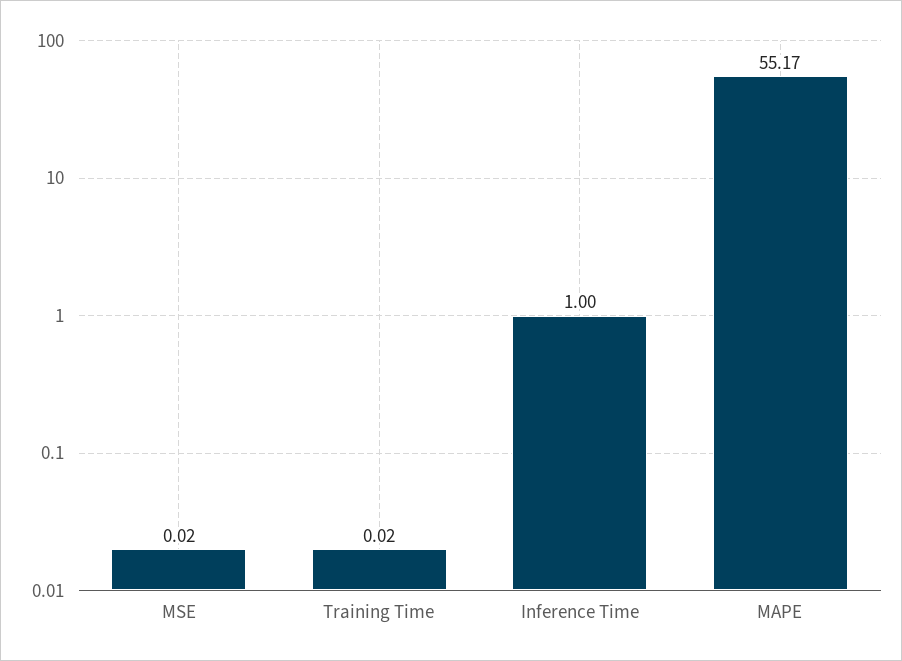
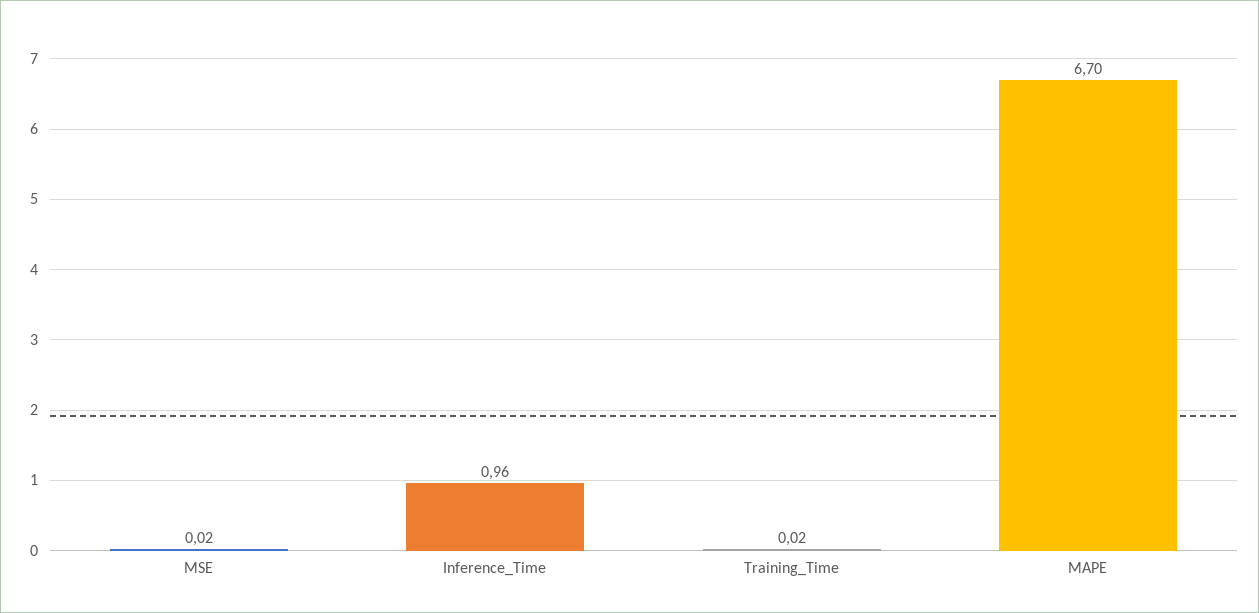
Inference Time: 1 -> 0.96
MAPE: 55.17 -> 6.7

